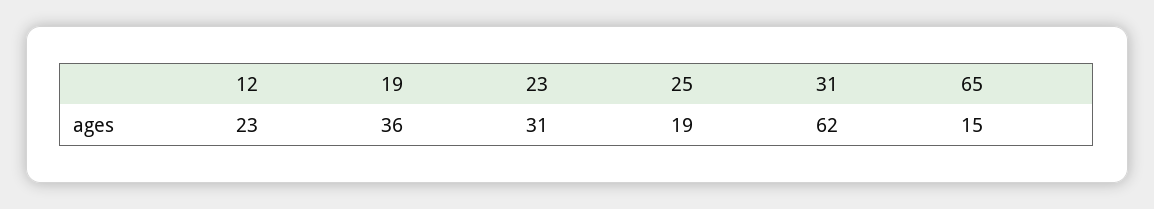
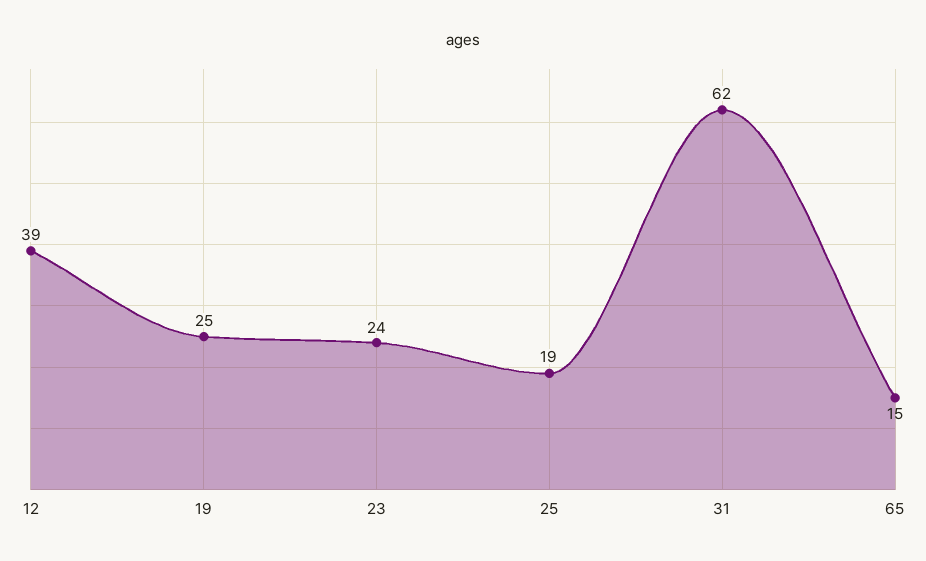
12: 23 -> 39
19: 36 -> 25
23: 31 -> 24

